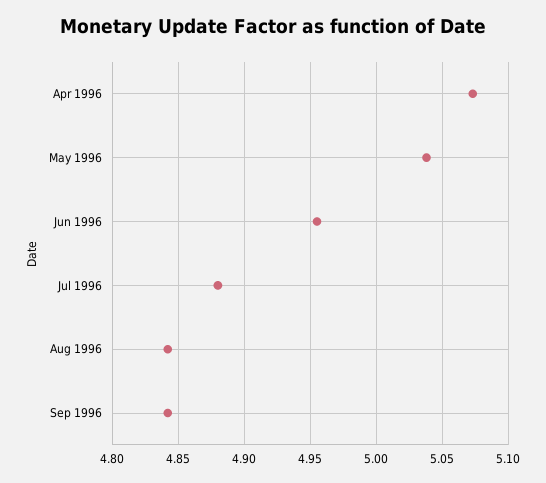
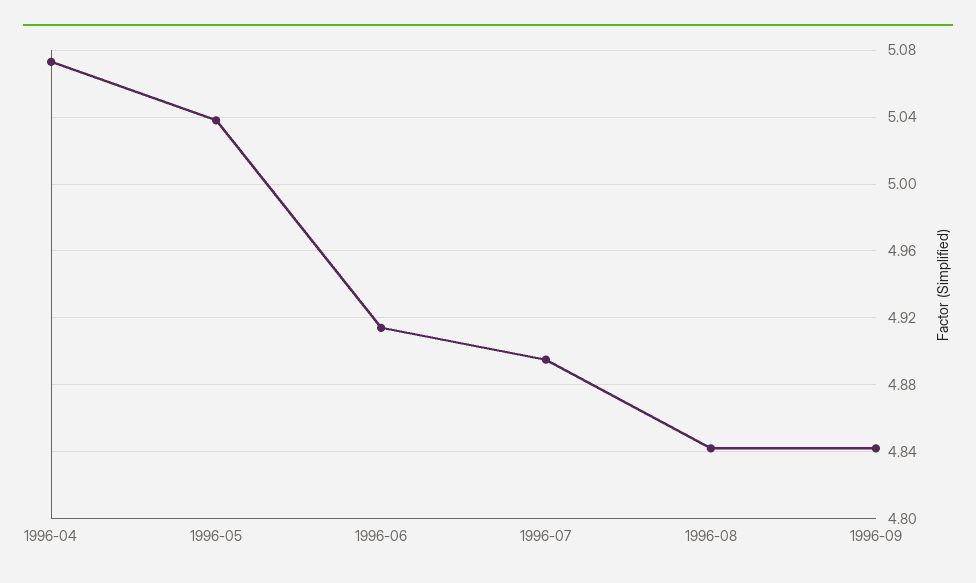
Jun 1996: 4.955 -> 4.915
Jul 1996: 4.88 -> 4.895

